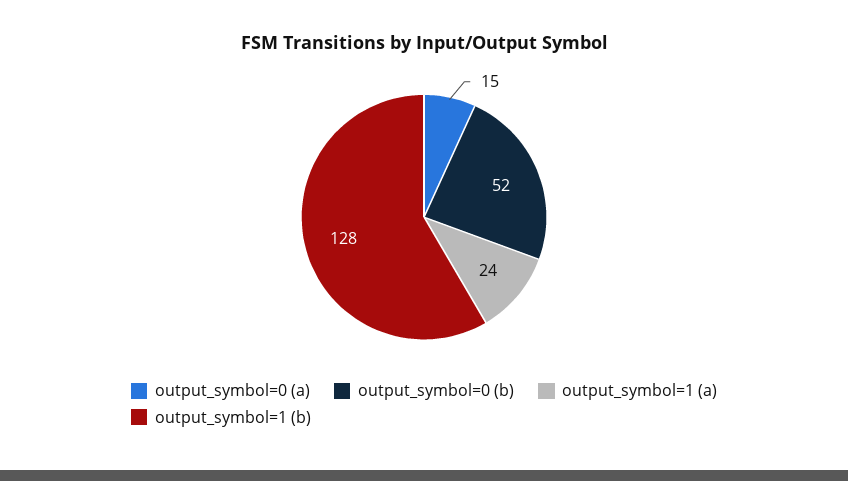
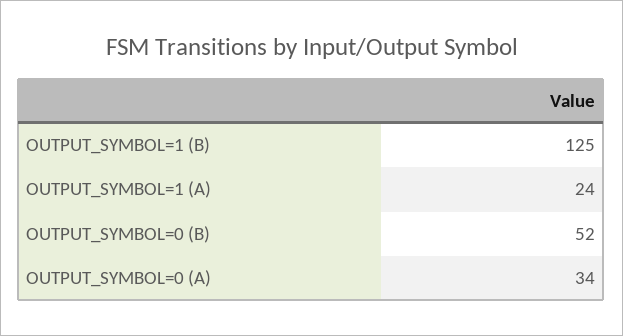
output_symbol=0 (a): 15 -> 34
output_symbol=1 (b): 128 -> 125

